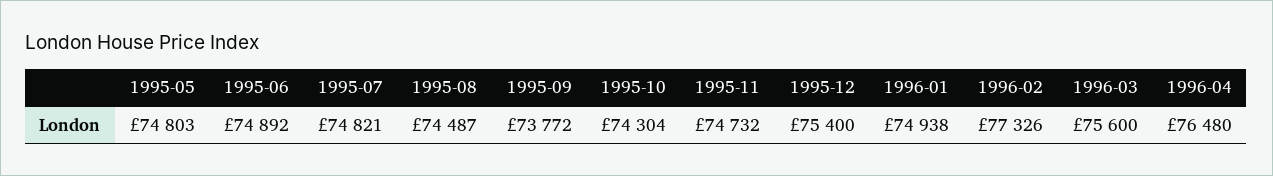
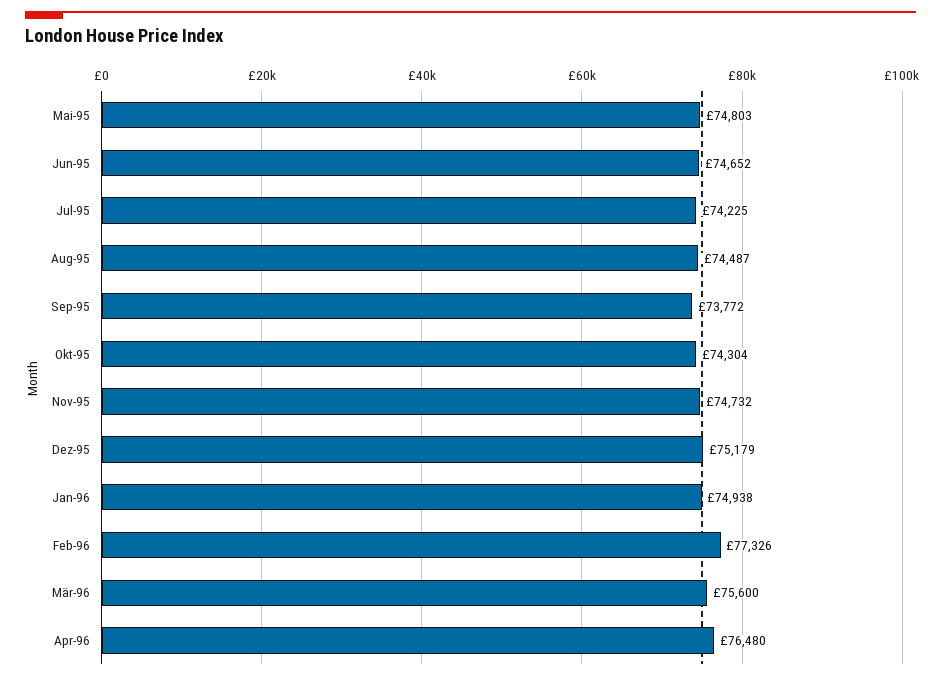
1995-06: 74892 -> 74652
1995-07: 74821 -> 74225
1995-12: 75400 -> 75179

